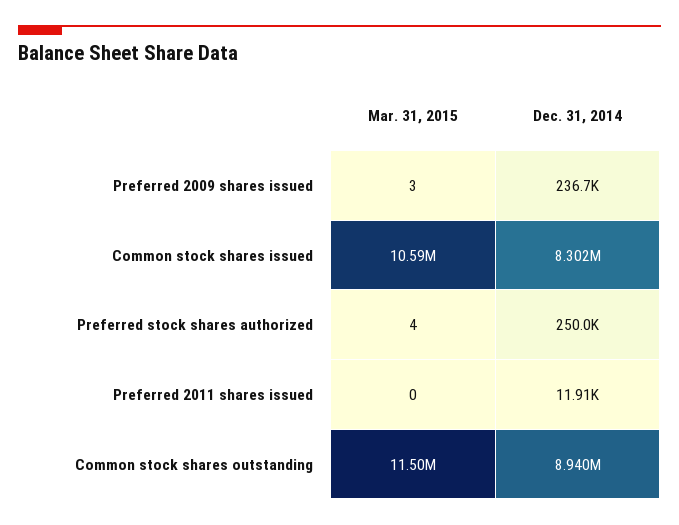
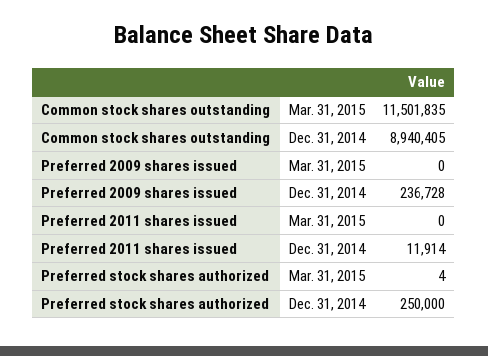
Mar. 31, 2015, Preferred 2009 shares issued: 3 -> 0
Mar. 31, 2015, Common stock shares issued: 10590000 -> none
Dec. 31, 2014, Common stock shares issued: 8302000 -> none

